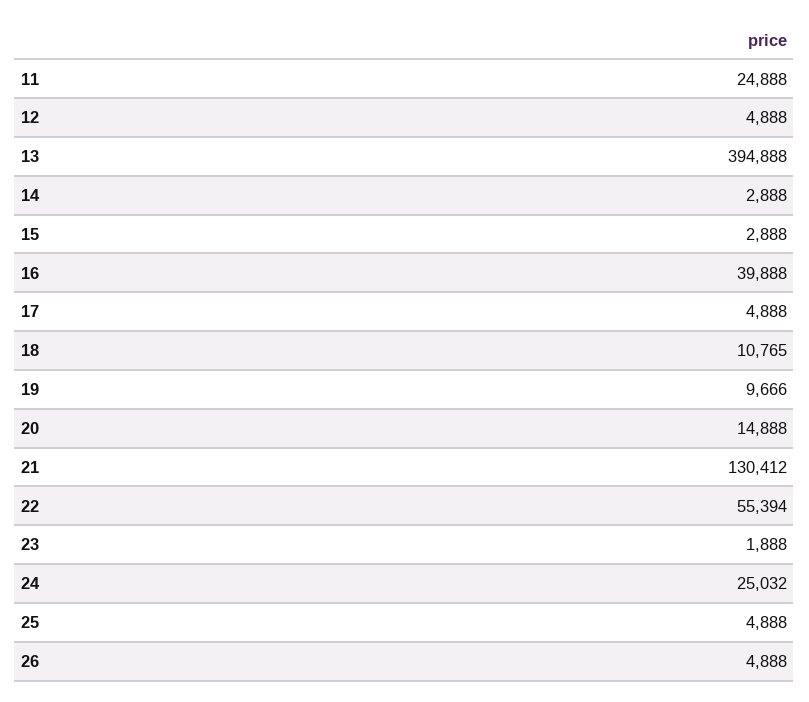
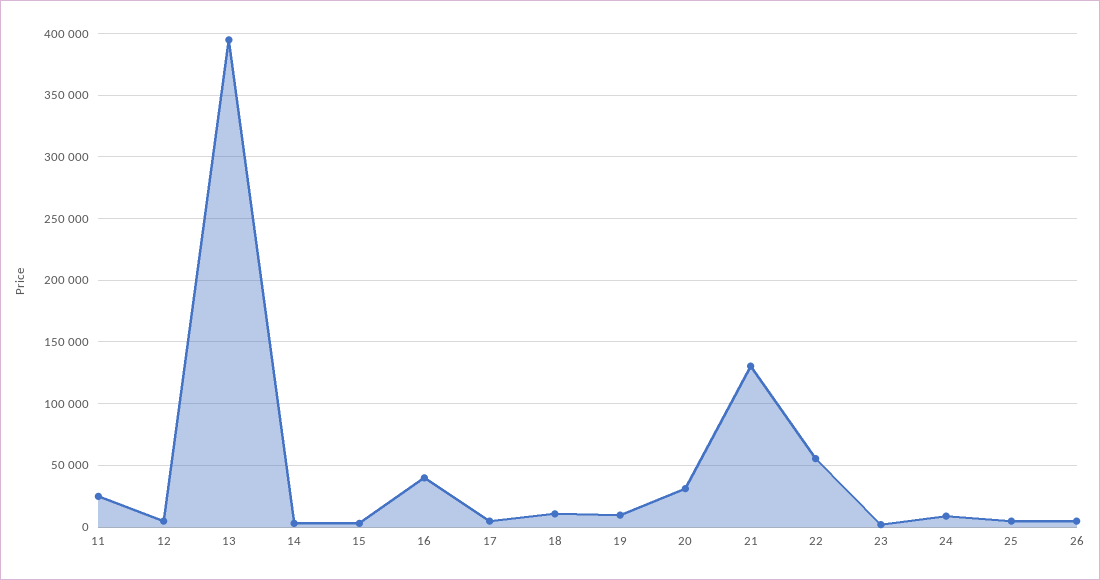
20: 14888 -> 30000
24: 25032 -> 10000

